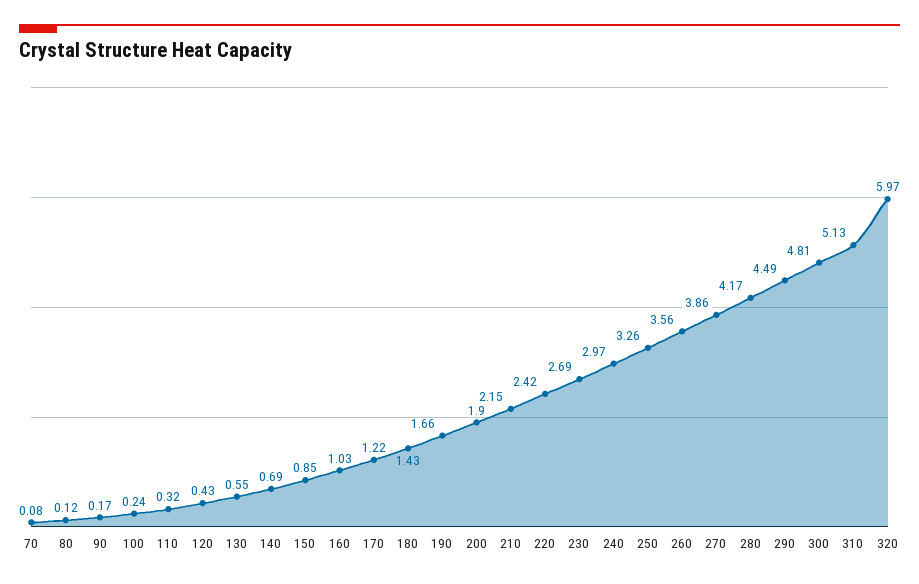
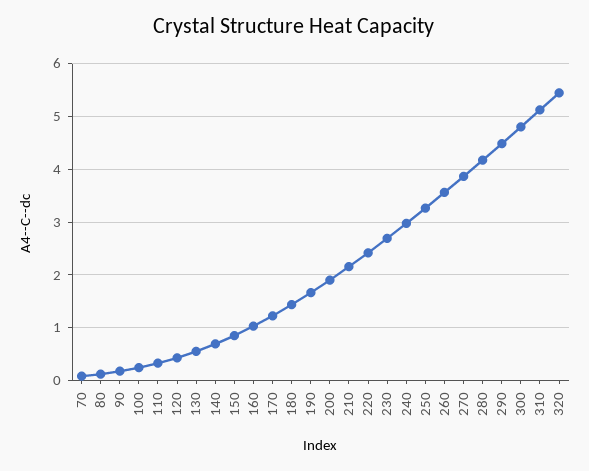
320: 5.97 -> 5.4

